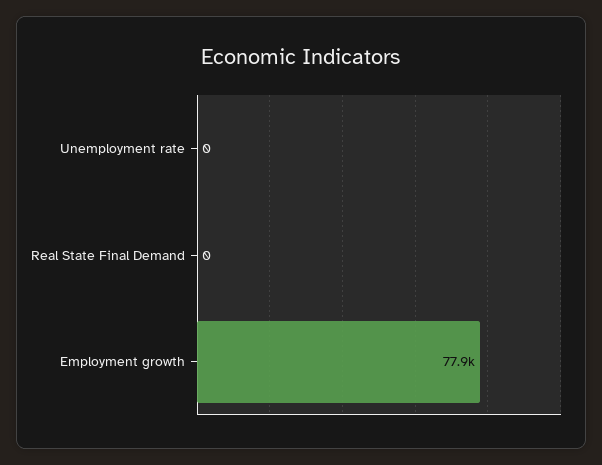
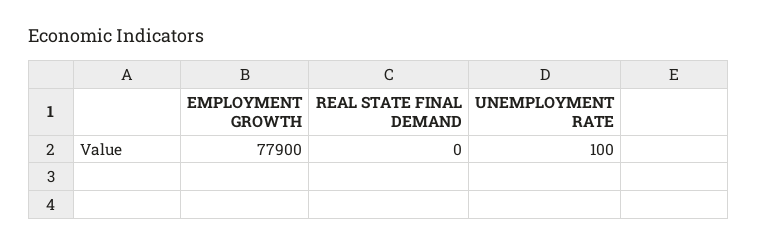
Unemployment rate: 0 -> 100

